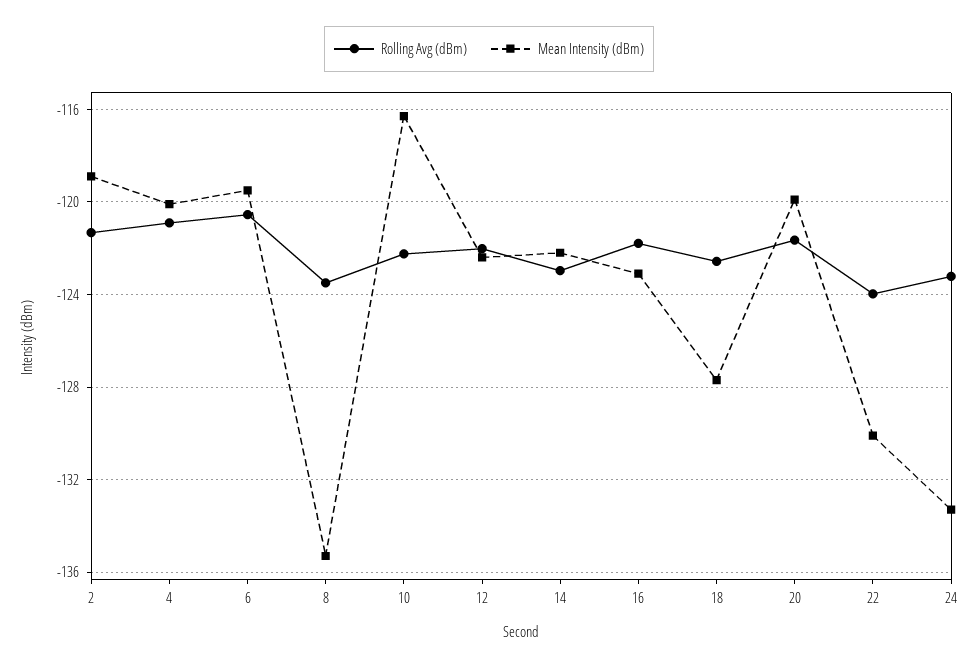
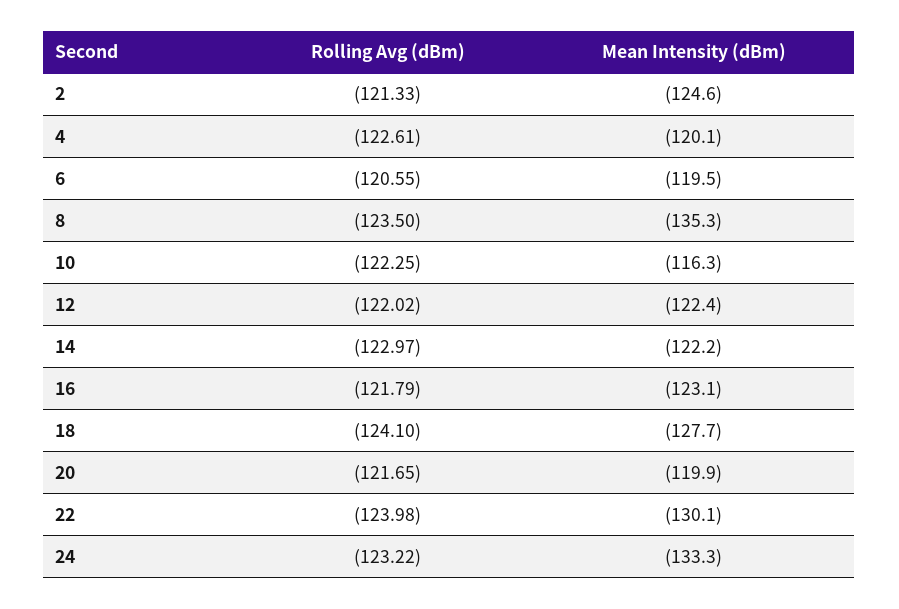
Mean Intensity (dBm), 2: -119 -> -124.6
Rolling Avg (dBm), 4: -121 -> -122.61
Rolling Avg (dBm), 18: -122.5 -> -124.1

